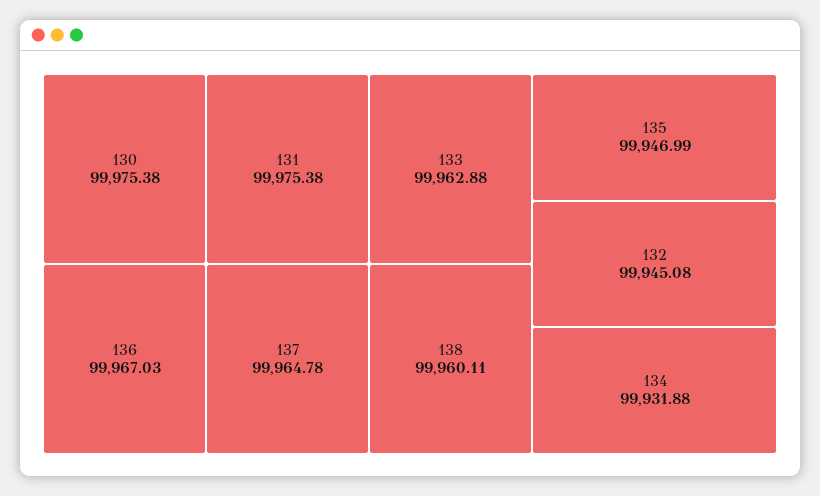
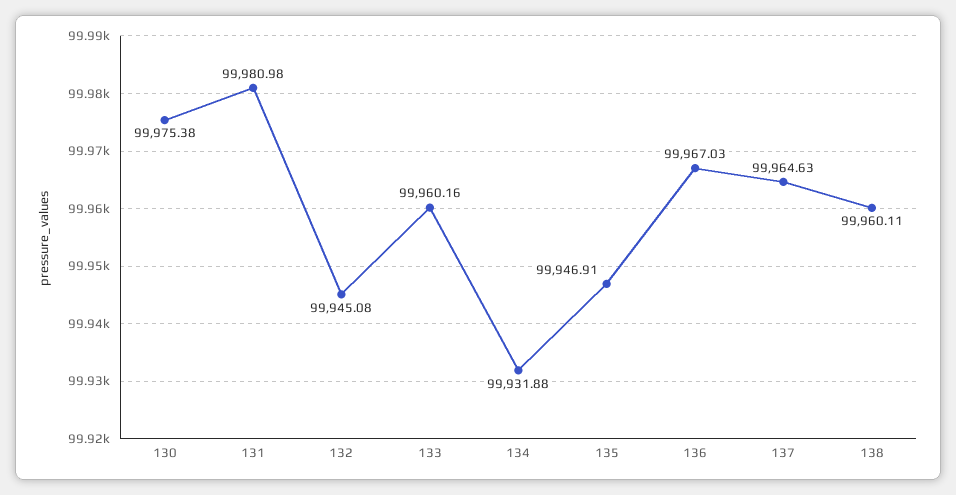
131: 99975.38 -> 99980.98
137: 99964.78 -> 99964.63
133: 99962.88 -> 99960.16
135: 99946.99 -> 99946.91

